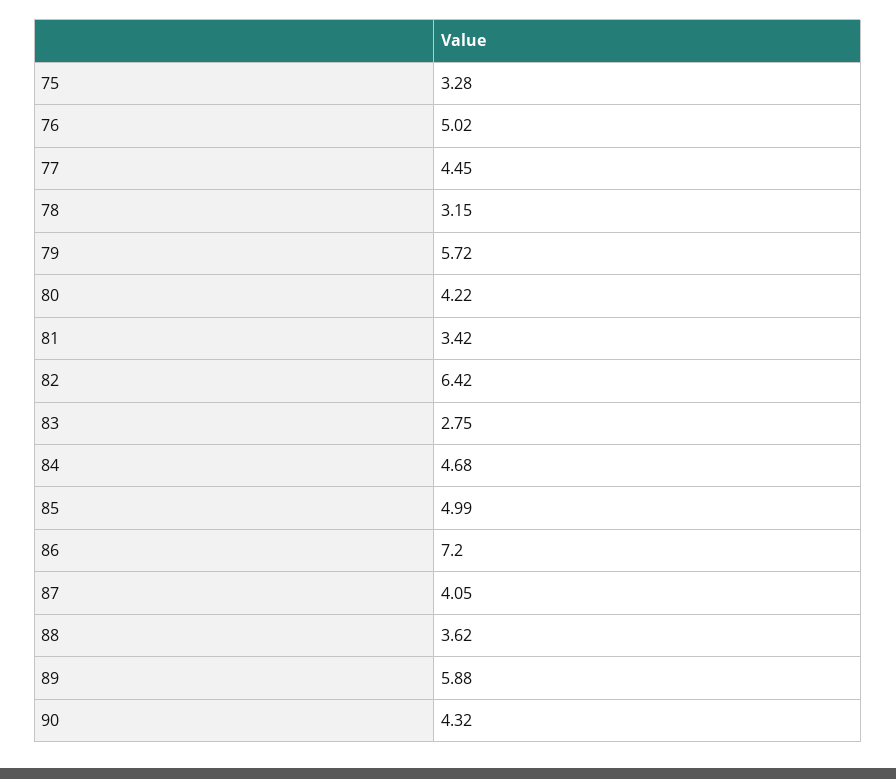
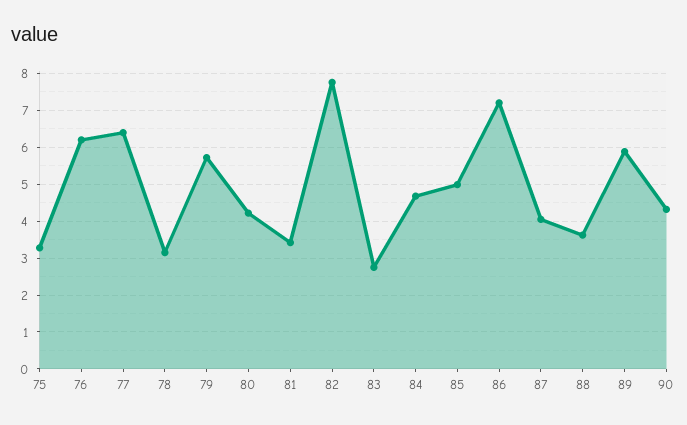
76: 5.02 -> 6.2
77: 4.45 -> 6.4
82: 6.42 -> 7.8

